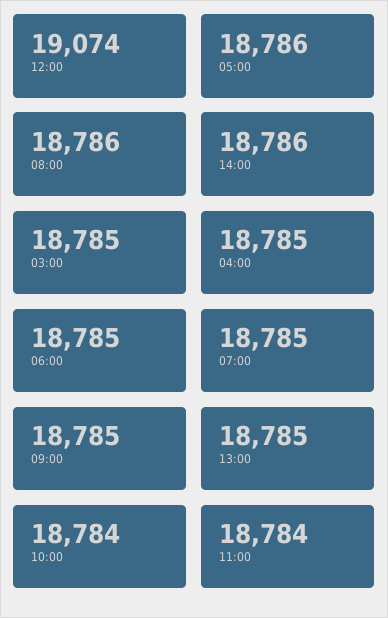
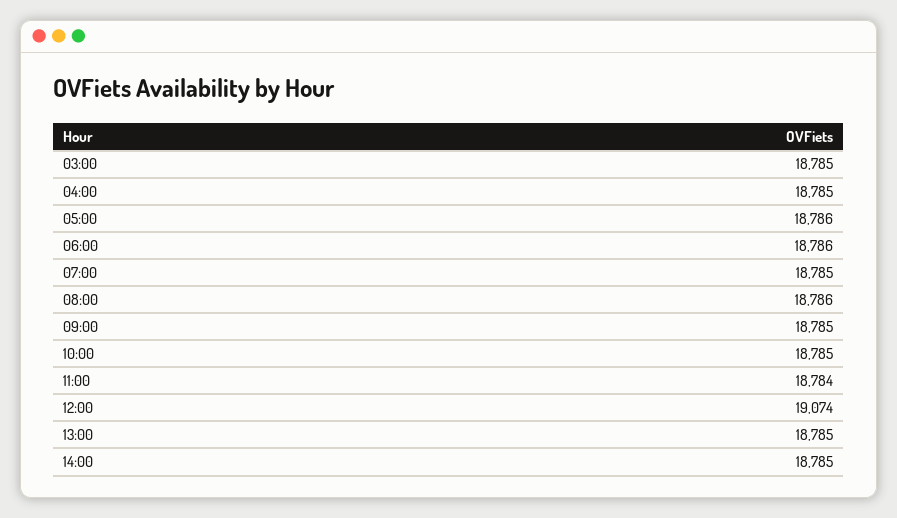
14:00: 18786 -> 18785
06:00: 18785 -> 18786
10:00: 18784 -> 18785

